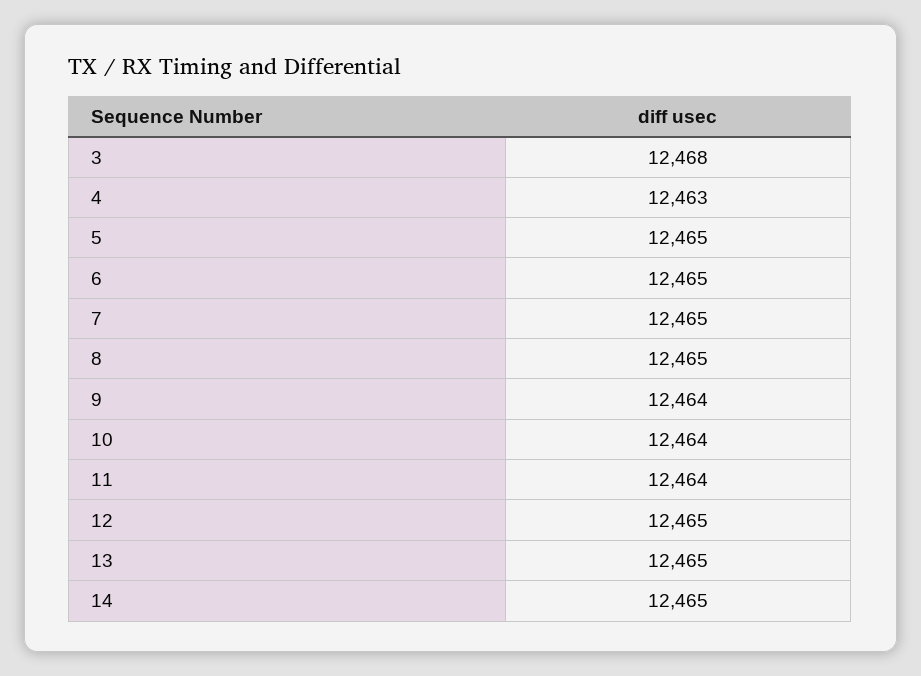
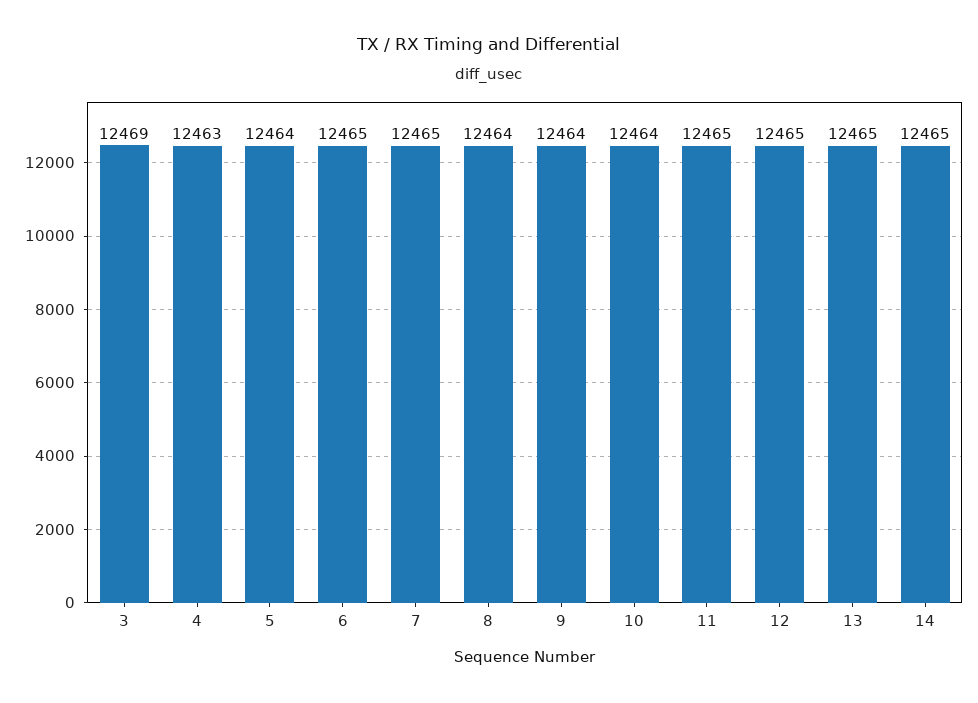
3: 12468 -> 12469
5: 12465 -> 12464
8: 12465 -> 12464
11: 12464 -> 12465

